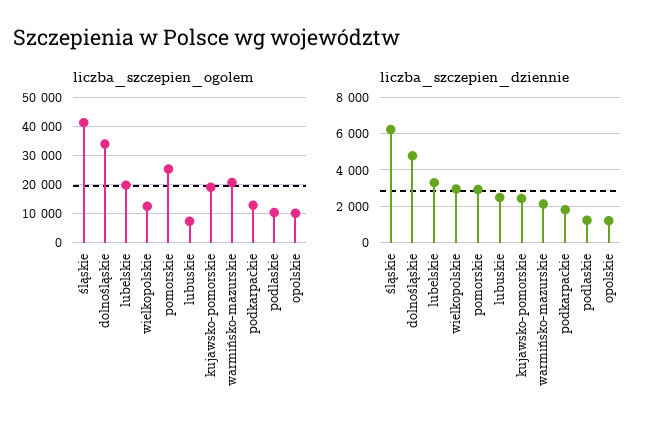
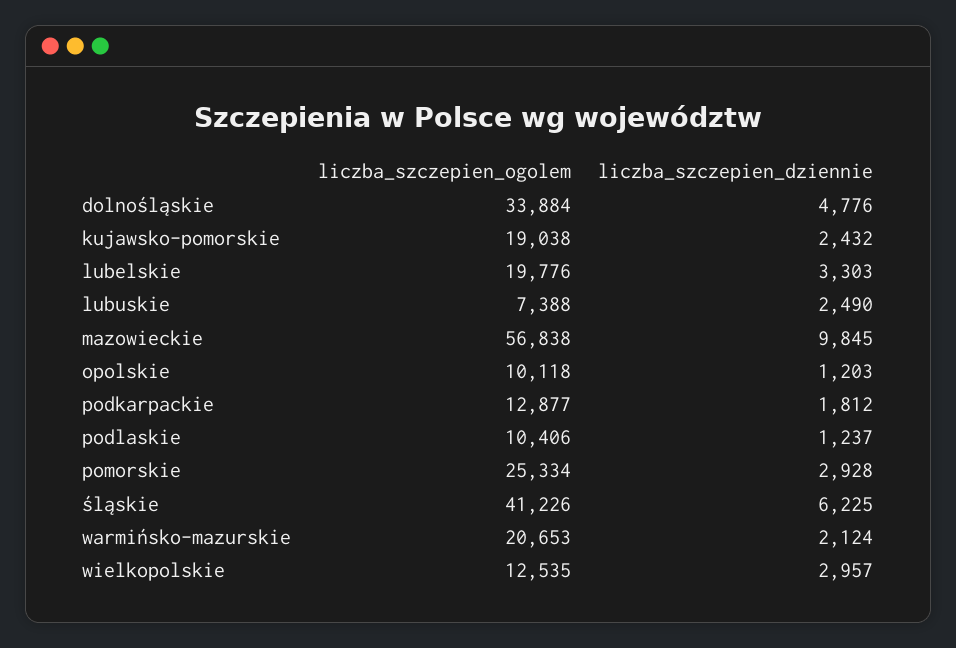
liczba_szczepien_ogolem, mazowieckie: none -> 56838
liczba_szczepien_dziennie, mazowieckie: none -> 9845

